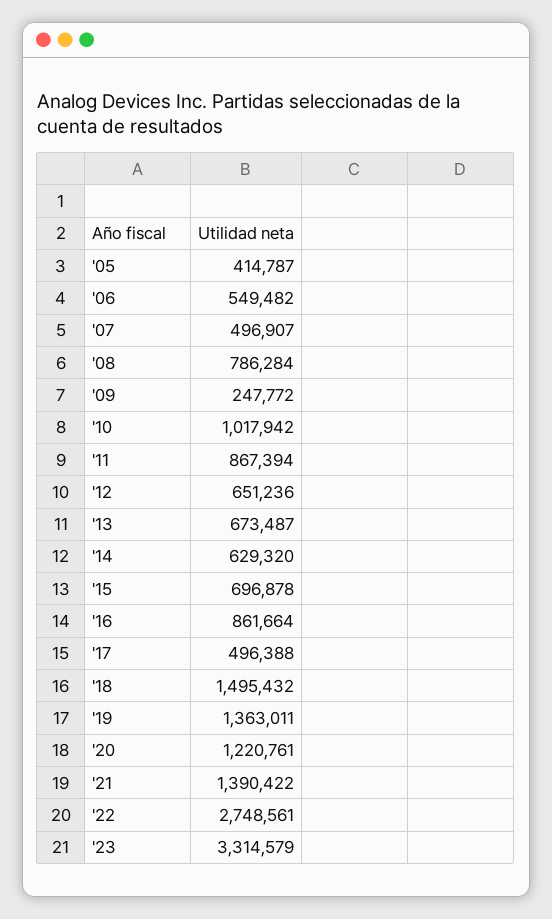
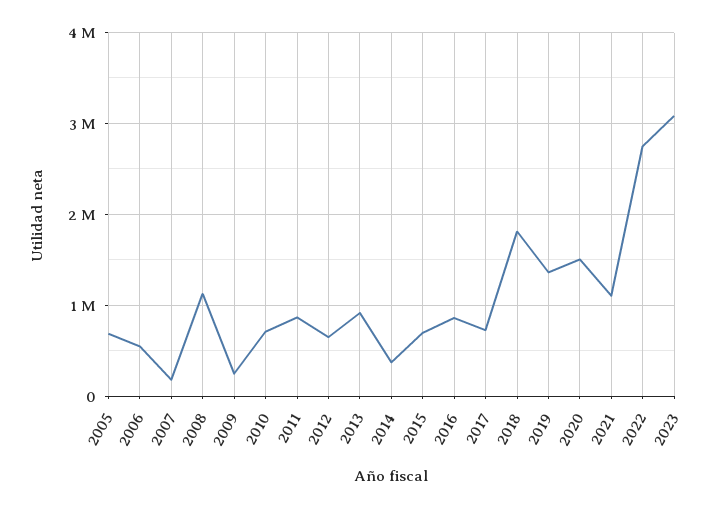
'05: 414787 -> 700000
'07: 496907 -> 200000
'08: 786284 -> 1100000
'10: 1017942 -> 700000
'13: 673487 -> 900000
'14: 629320 -> 400000
'17: 496388 -> 700000
'18: 1495432 -> 1800000
'20: 1220761 -> 1500000
'21: 1390422 -> 1100000
'23: 3314579 -> 3100000

